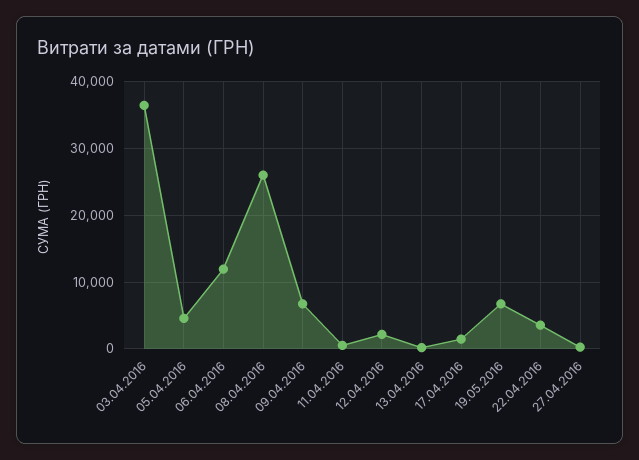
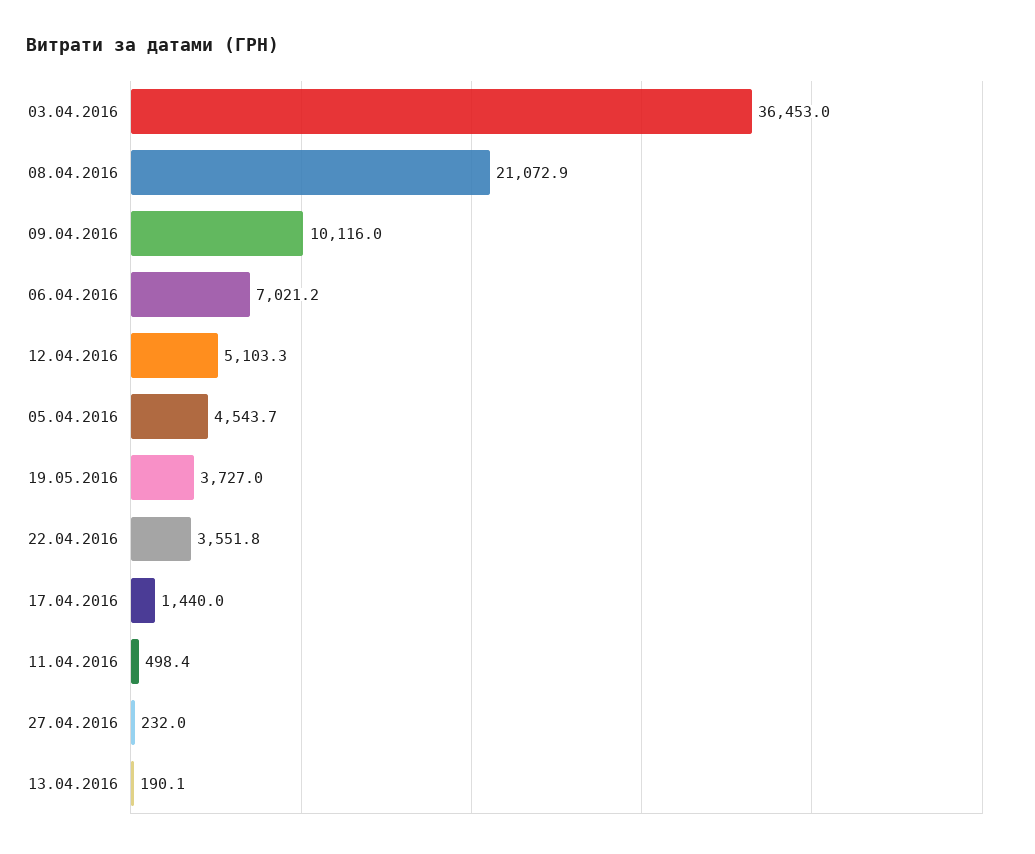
06.04.2016: 12000 -> 7021.2
08.04.2016: 26000 -> 21072.9
09.04.2016: 7000 -> 10116
12.04.2016: 2000 -> 5103.3
19.05.2016: 7000 -> 3727

